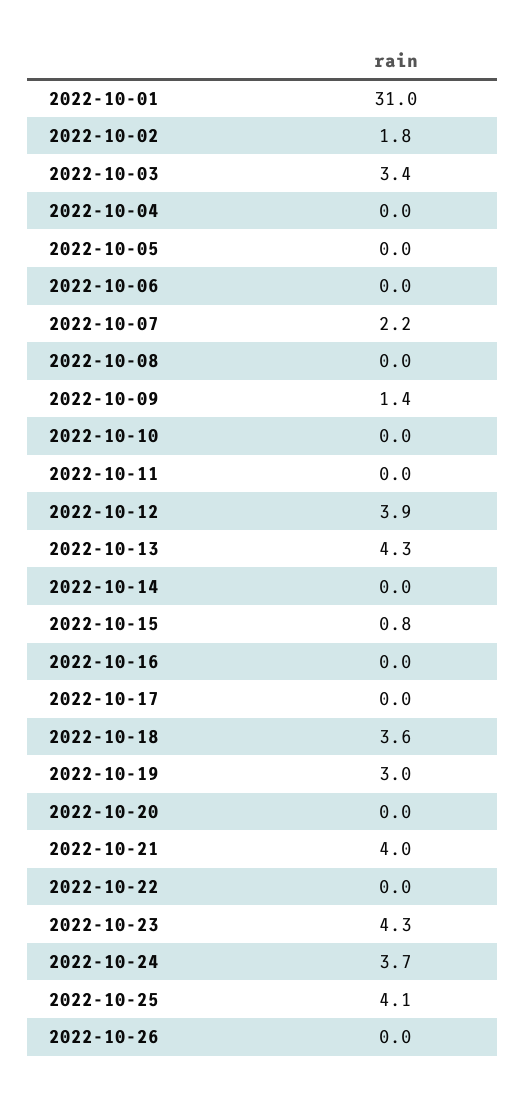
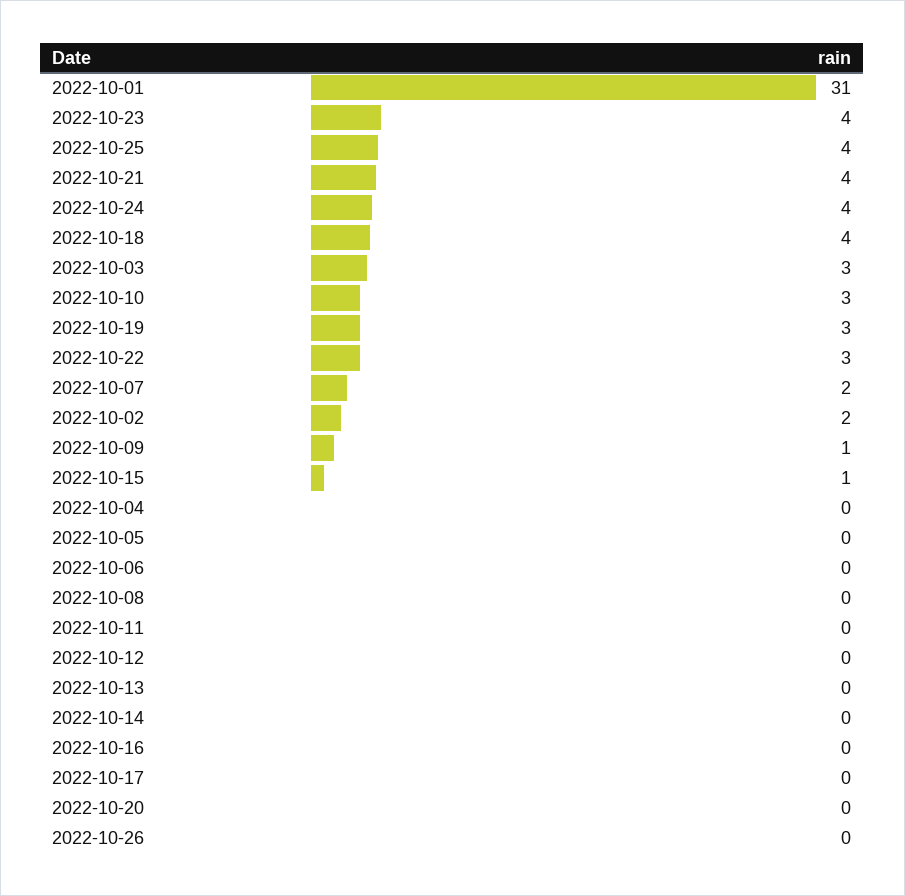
2022-10-10: 0 -> 3
2022-10-12: 3.9 -> 0
2022-10-13: 4.3 -> 0
2022-10-22: 0 -> 3

